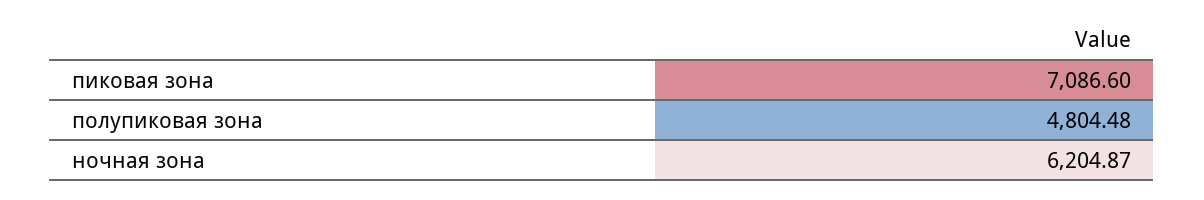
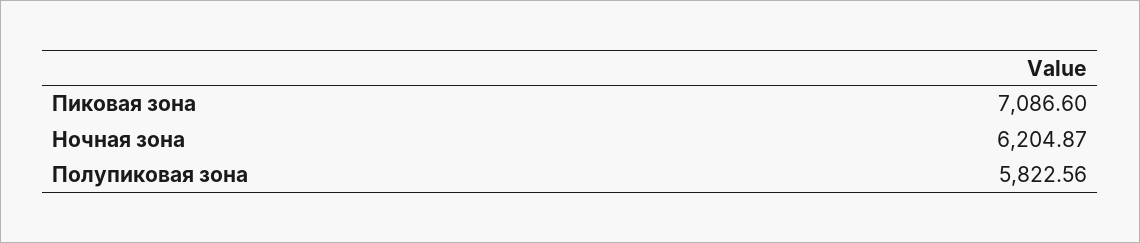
полупиковая зона: 4804.48 -> 5822.56

